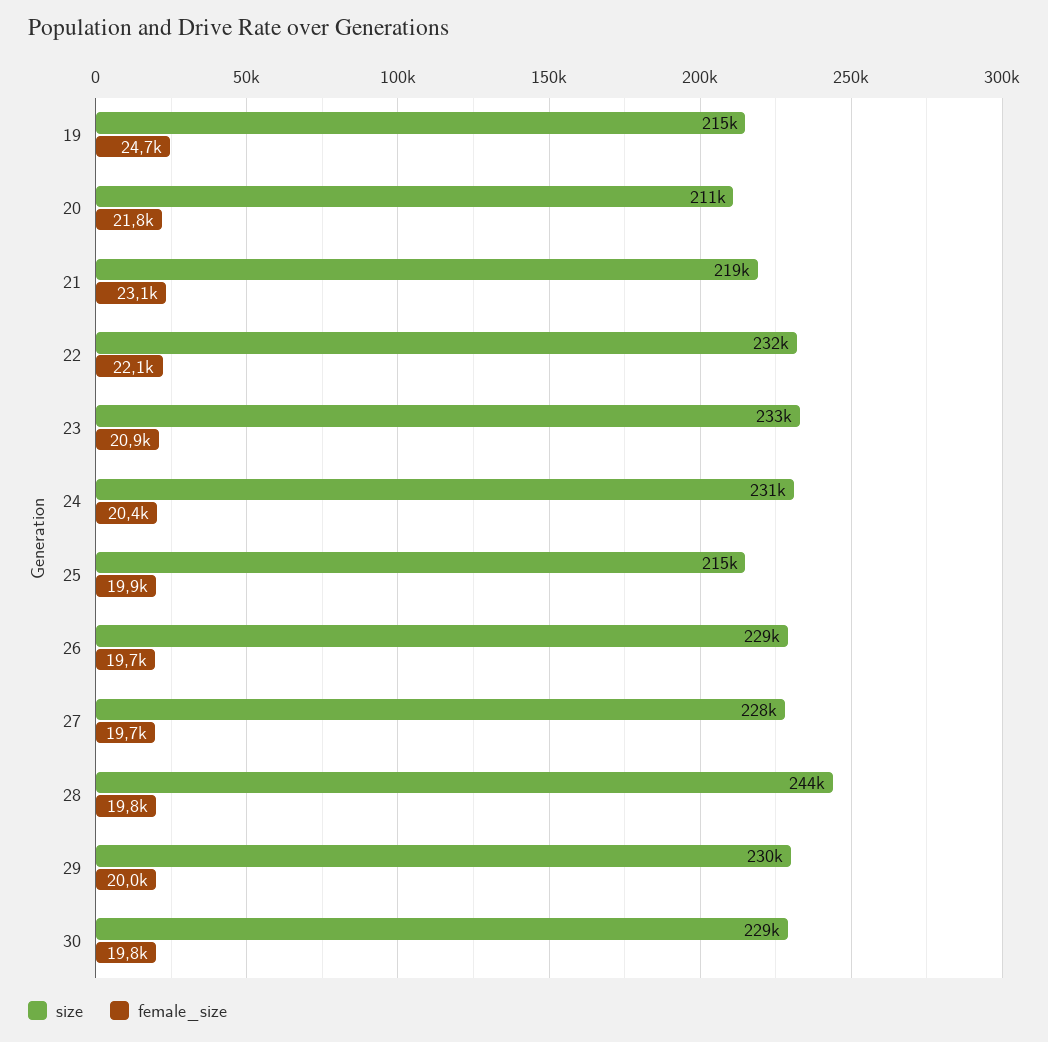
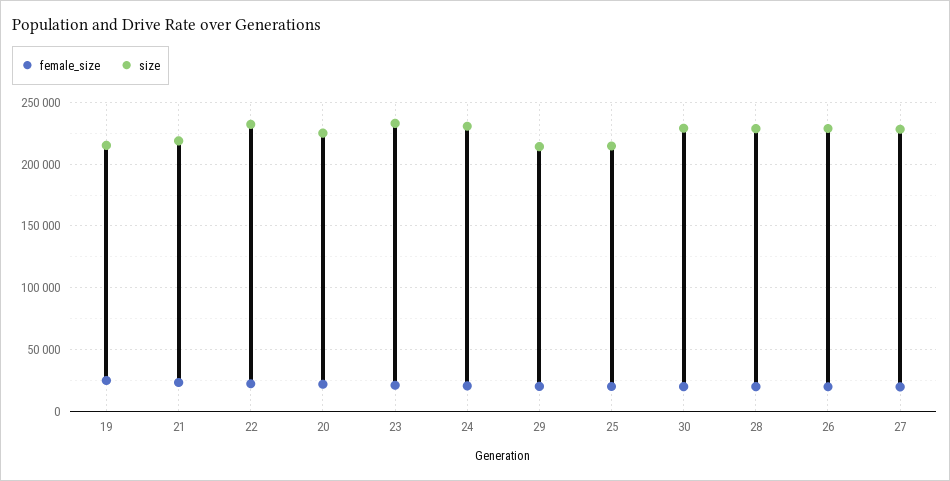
size, 20: 211000 -> 225000
size, 28: 244000 -> 230000
size, 29: 230000 -> 215000

